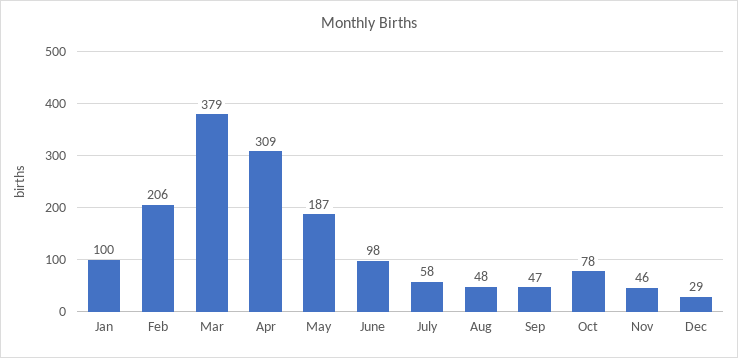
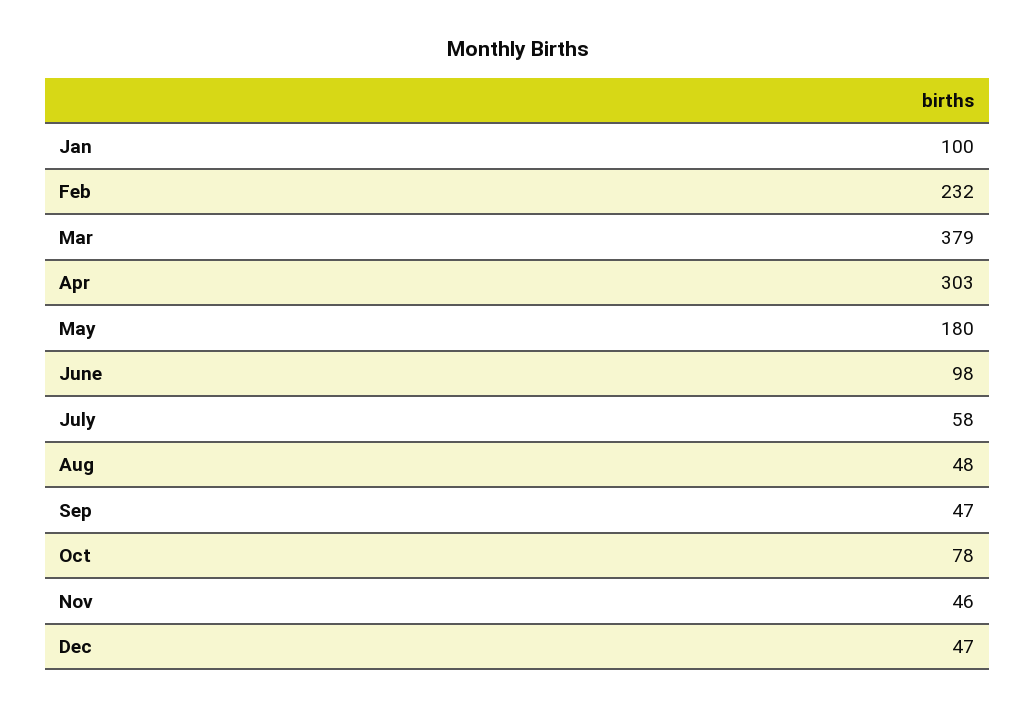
Feb: 206 -> 232
Apr: 309 -> 303
May: 187 -> 180
Dec: 29 -> 47

